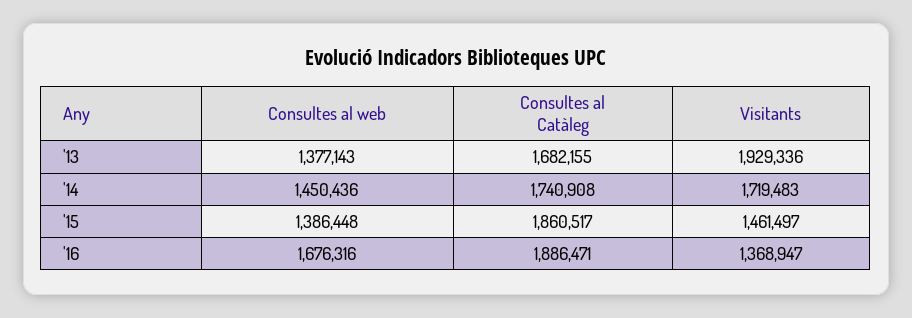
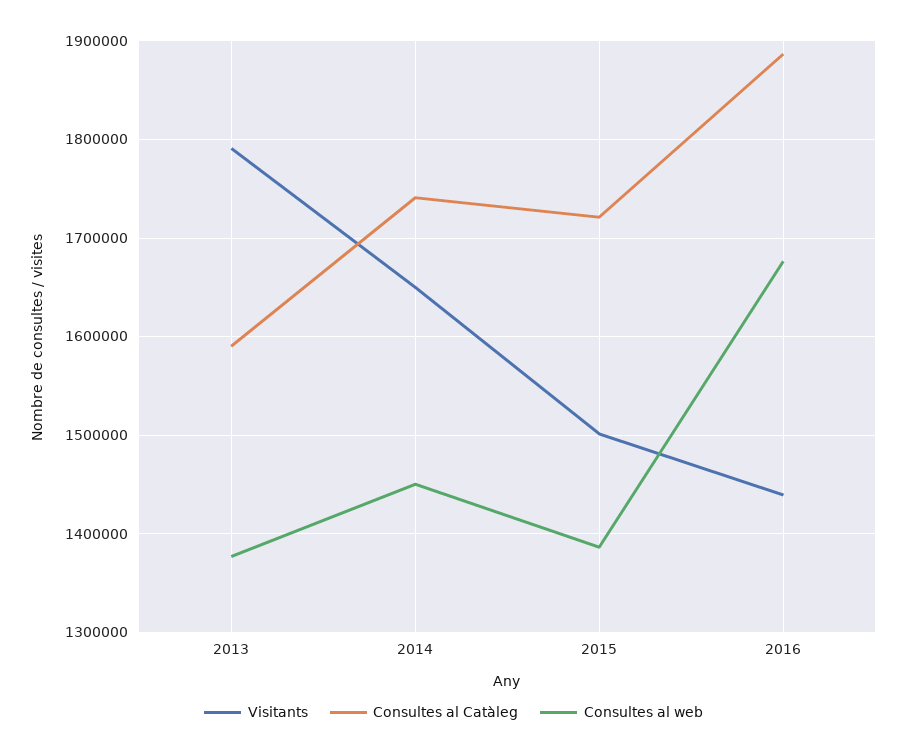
Consultes al Catàleg, '13: 1682155 -> 1590000
Visitants, '13: 1929336 -> 1790000
Visitants, '14: 1719483 -> 1650000
Consultes al Catàleg, '15: 1860517 -> 1720000
Visitants, '15: 1461497 -> 1500000
Visitants, '16: 1368947 -> 1440000

